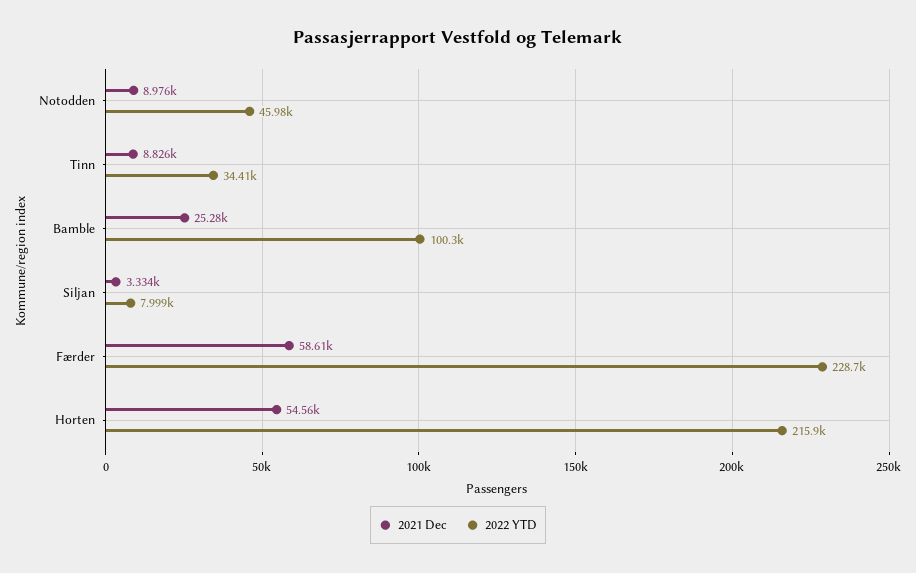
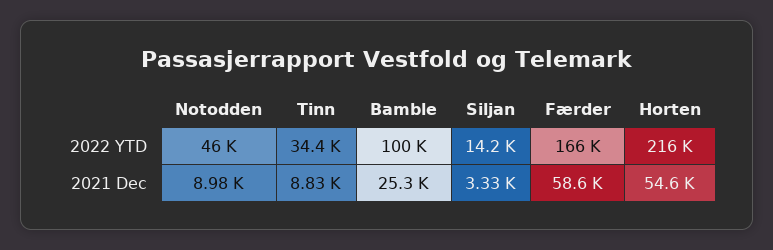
2022 YTD, Siljan: 7999 -> 14200
2022 YTD, Færder: 228700 -> 166000

